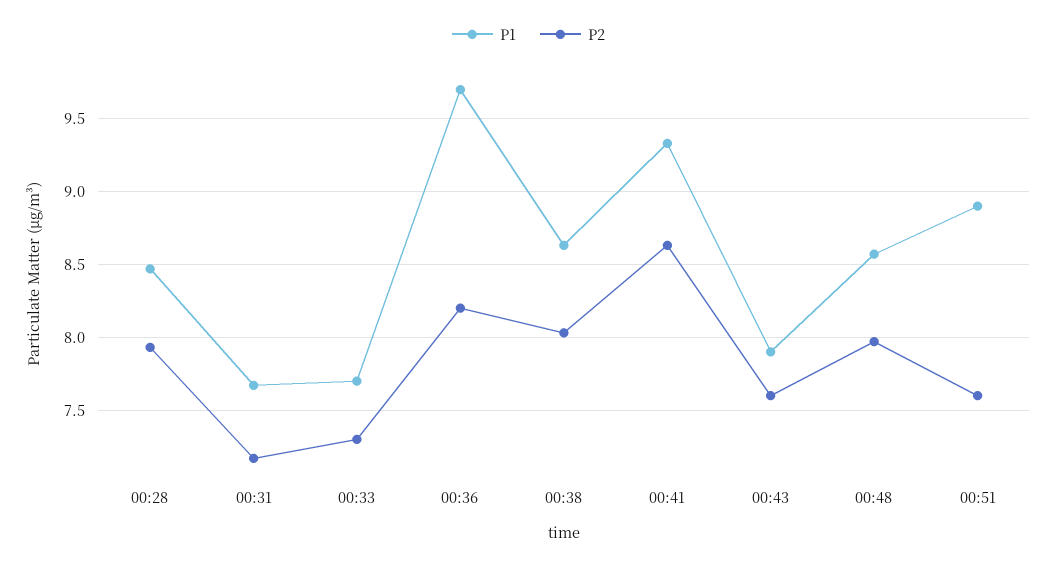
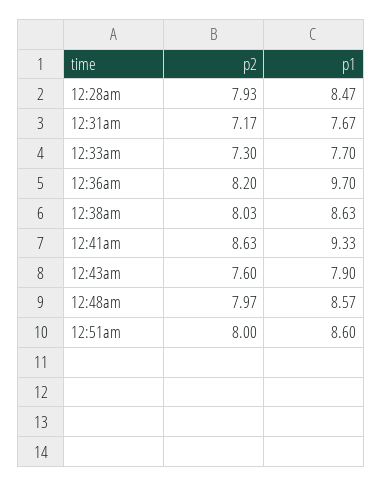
P1, 00:51: 8.9 -> 8.6
P2, 00:51: 7.6 -> 8

